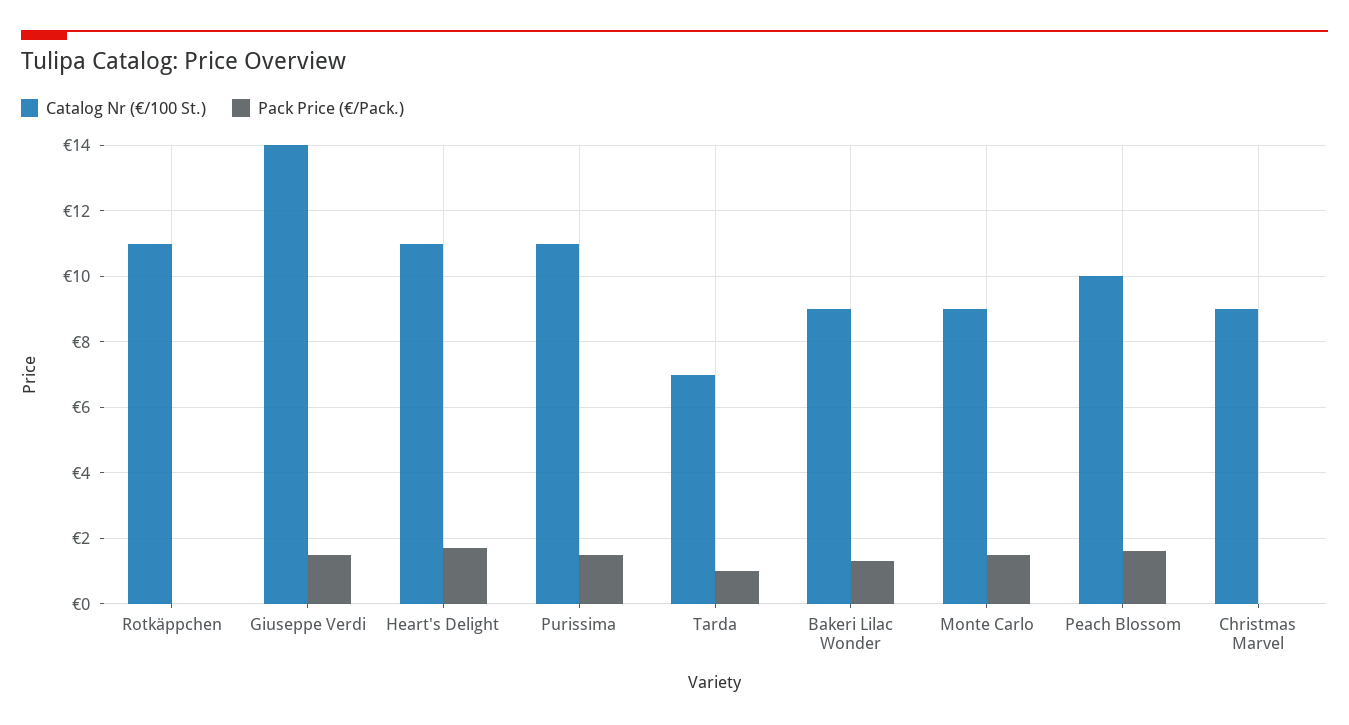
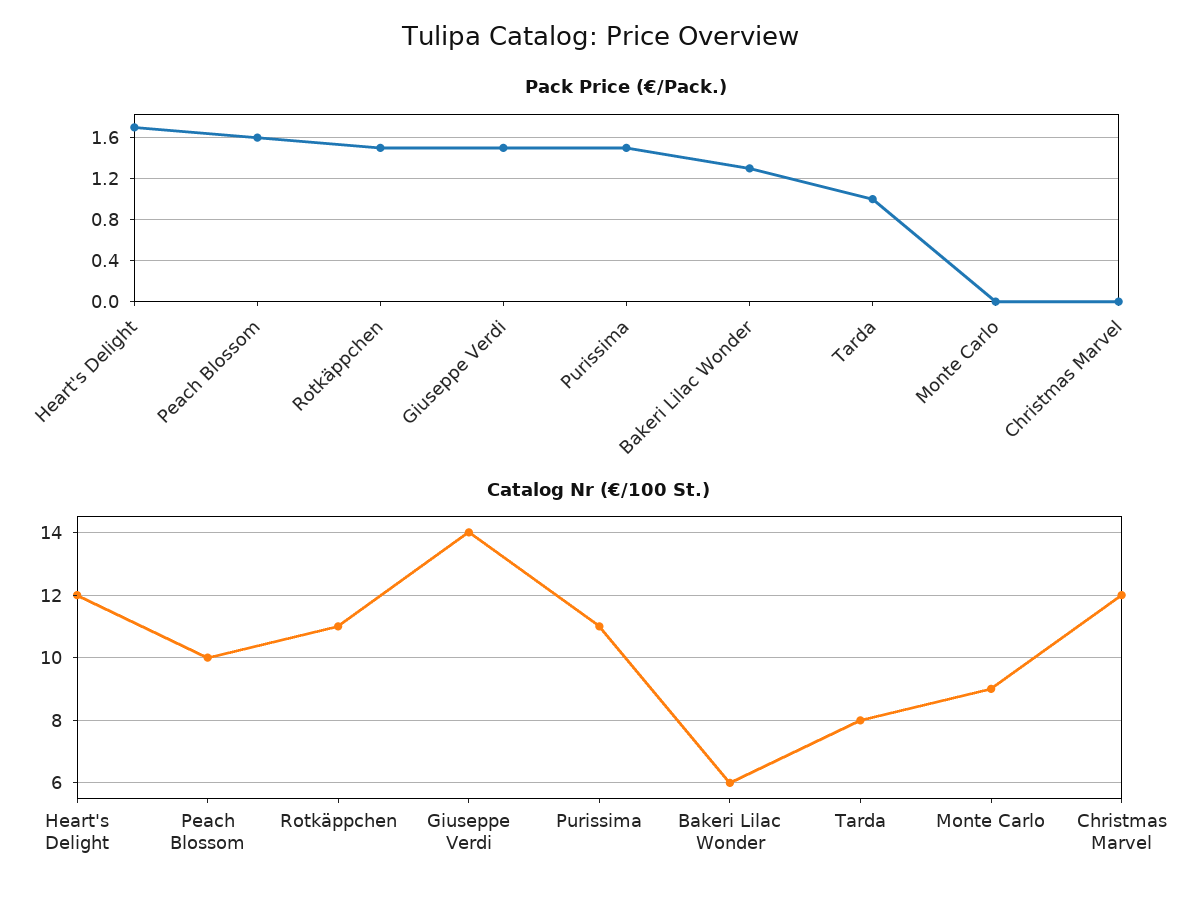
Pack Price (€/Pack.), Rotkäppchen: 0 -> 1.5
Catalog Nr (€/100 St.), Heart's Delight: 11 -> 12
Catalog Nr (€/100 St.), Tarda: 7 -> 8
Catalog Nr (€/100 St.), Bakeri Lilac Wonder: 9 -> 6
Pack Price (€/Pack.), Monte Carlo: 1.5 -> 0
Catalog Nr (€/100 St.), Christmas Marvel: 9 -> 12

